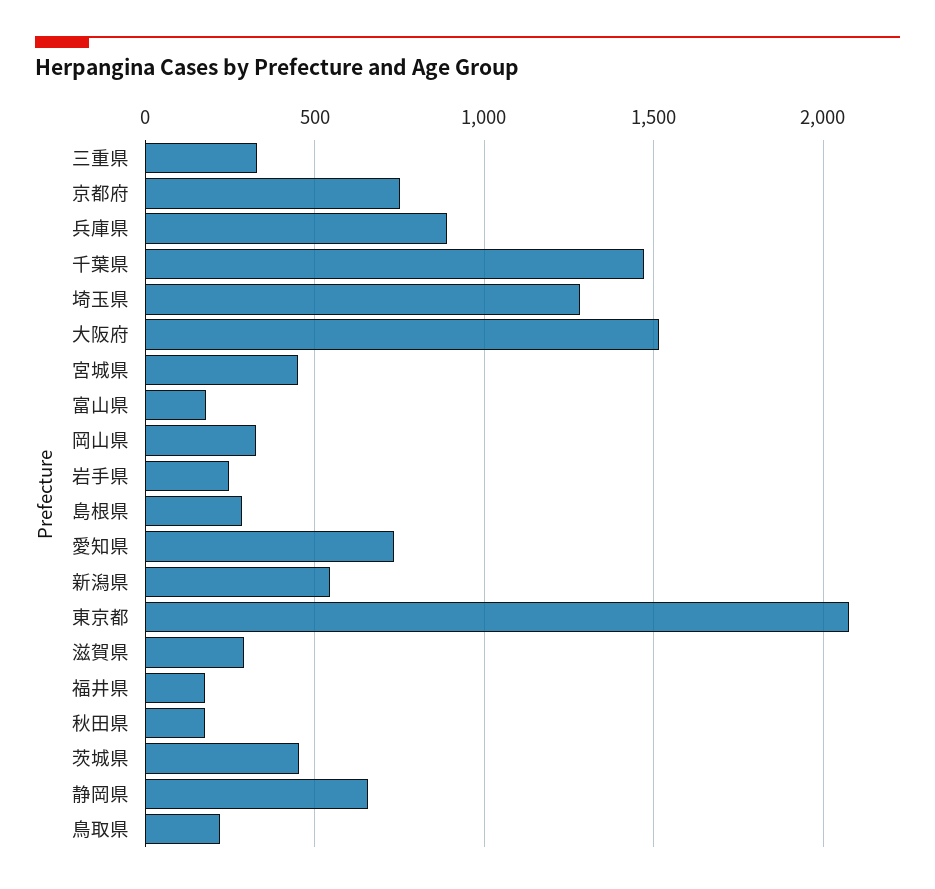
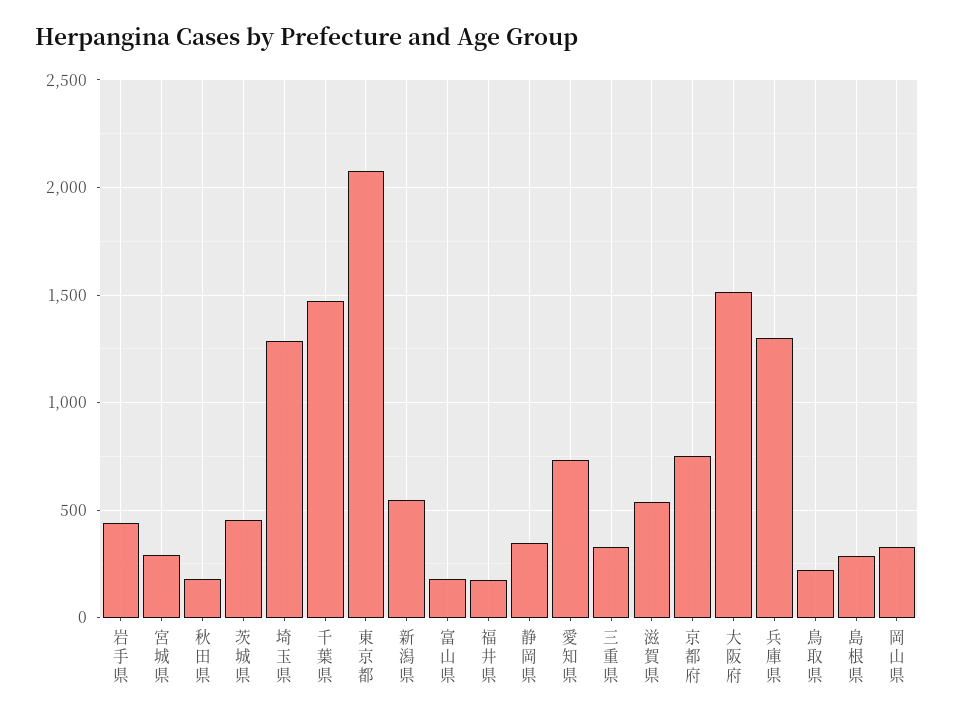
兵庫県: 900 -> 1300
宮城県: 450 -> 300
岩手県: 250 -> 450
滋賀県: 300 -> 550
静岡県: 650 -> 350

